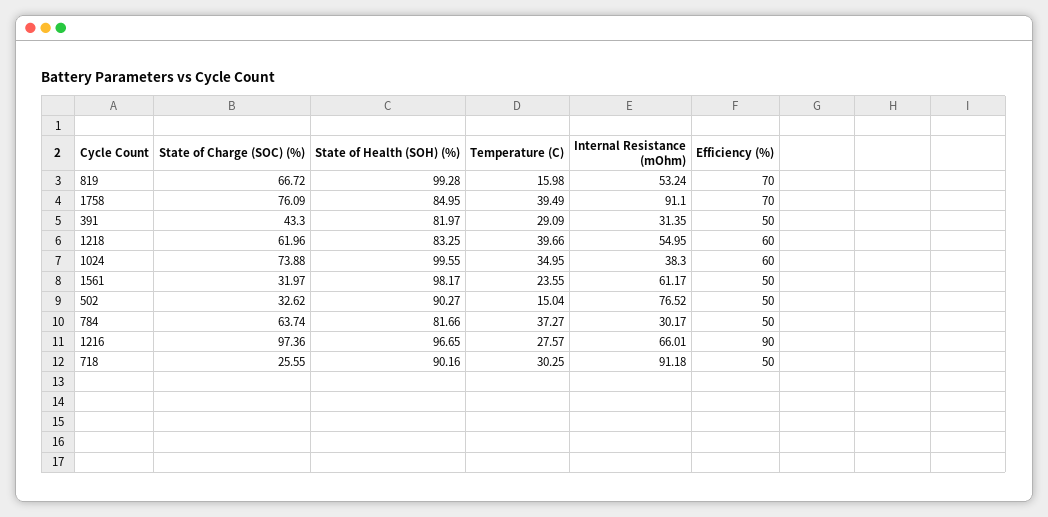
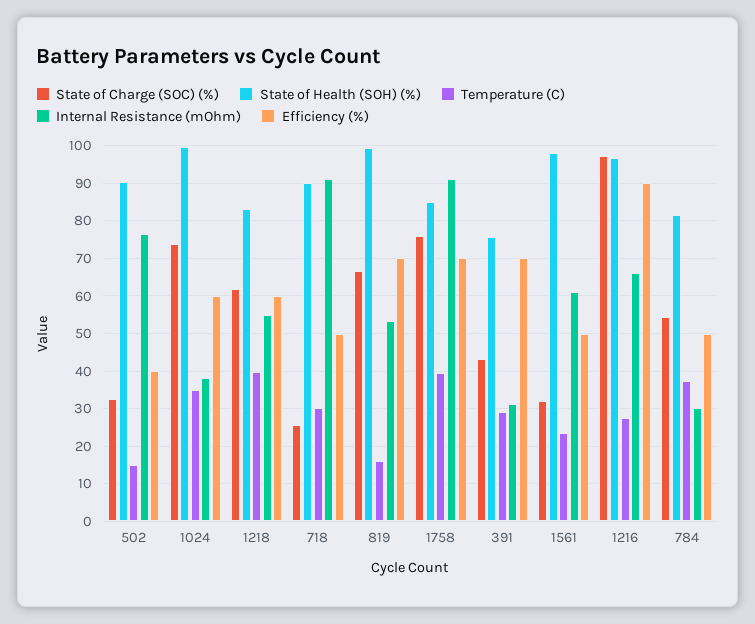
State of Health (SOH) (%), 391: 81.97 -> 76
Efficiency (%), 391: 50 -> 70
Efficiency (%), 502: 50 -> 40
State of Charge (SOC) (%), 784: 63.74 -> 54

